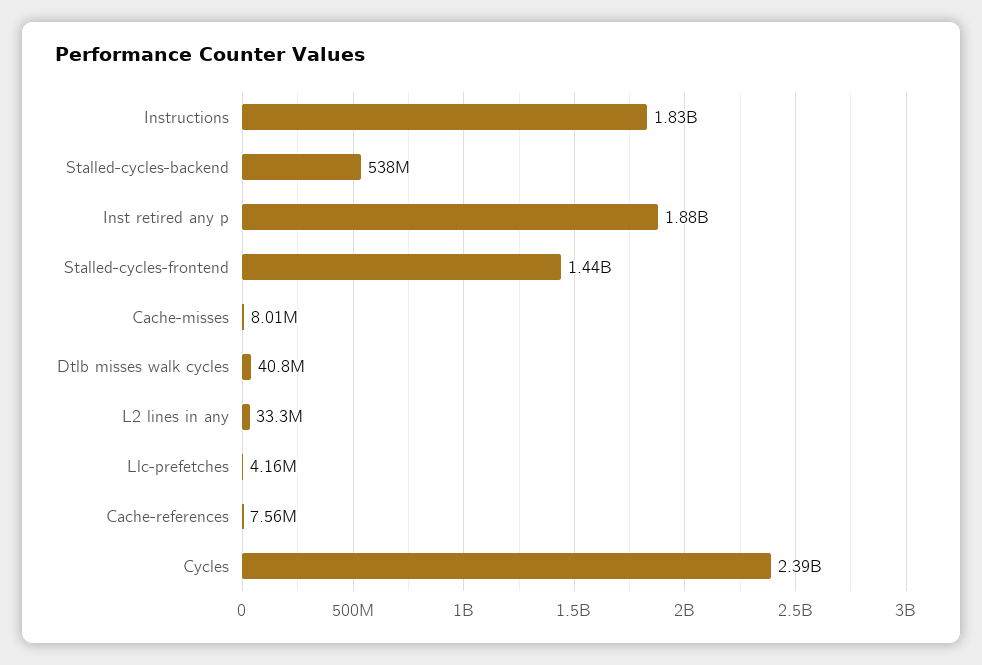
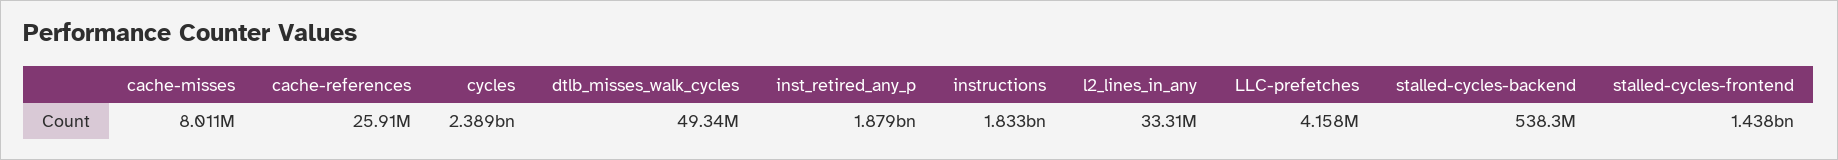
Dtlb misses walk cycles: 40800000 -> 49340000
Cache-references: 7560000 -> 25910000

